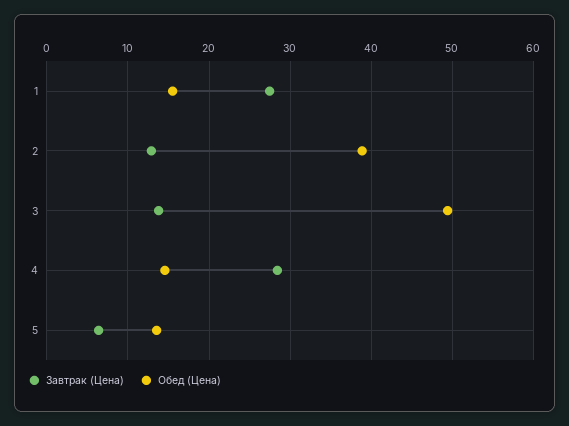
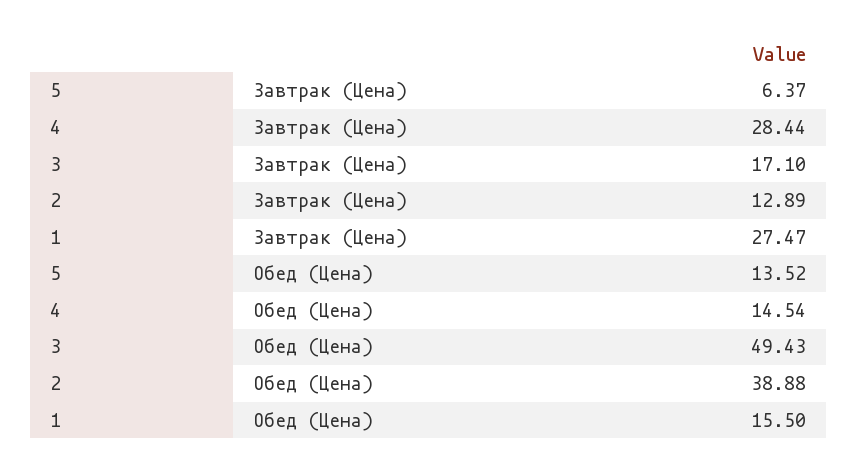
Завтрак (Цена), 3: 14 -> 17.1

